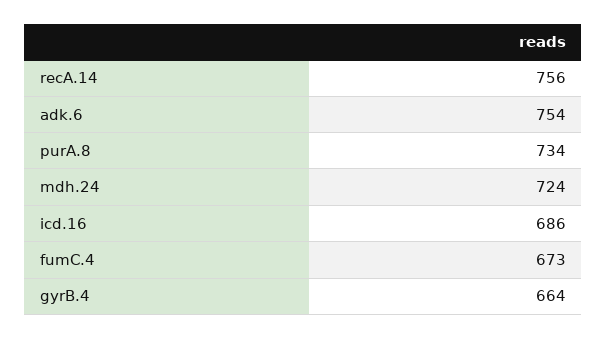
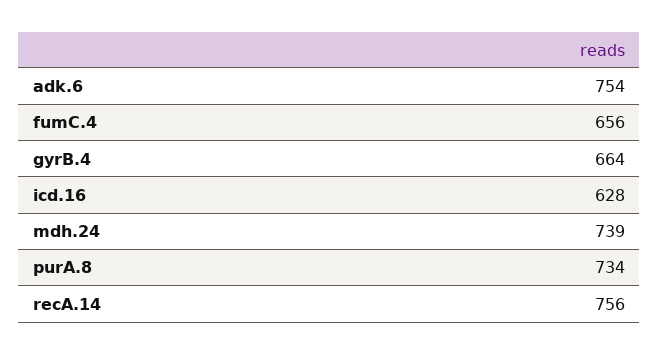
mdh.24: 724 -> 739
icd.16: 686 -> 628
fumC.4: 673 -> 656

